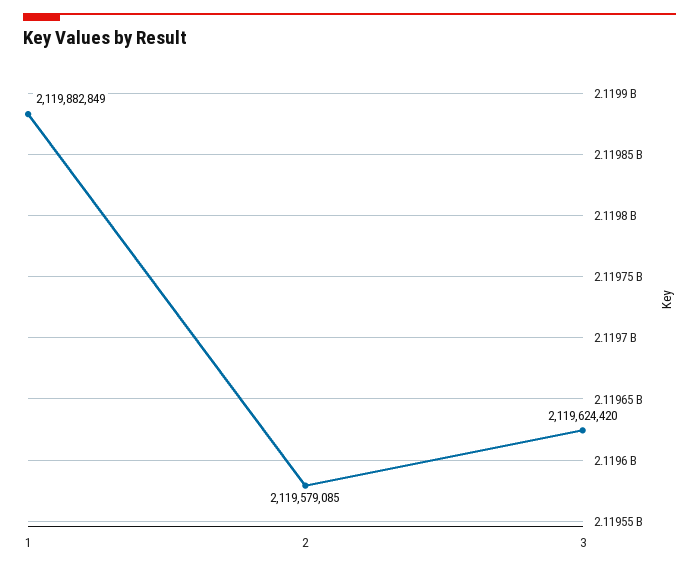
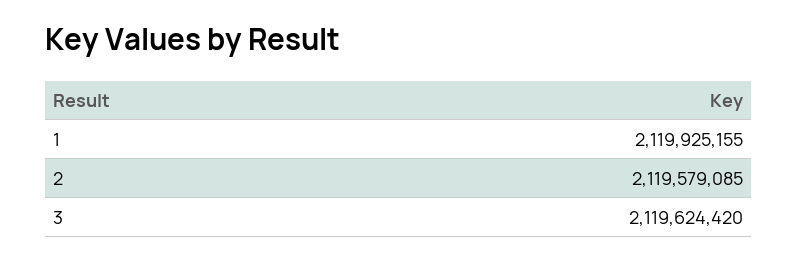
1: 2119882849 -> 2119925155

